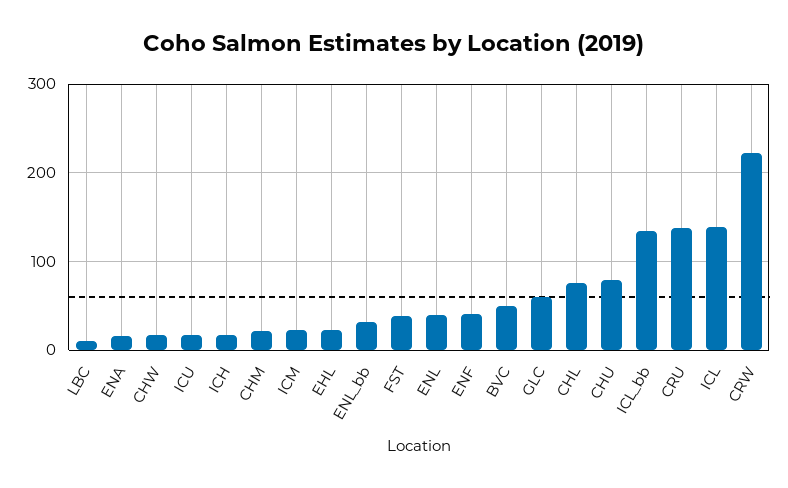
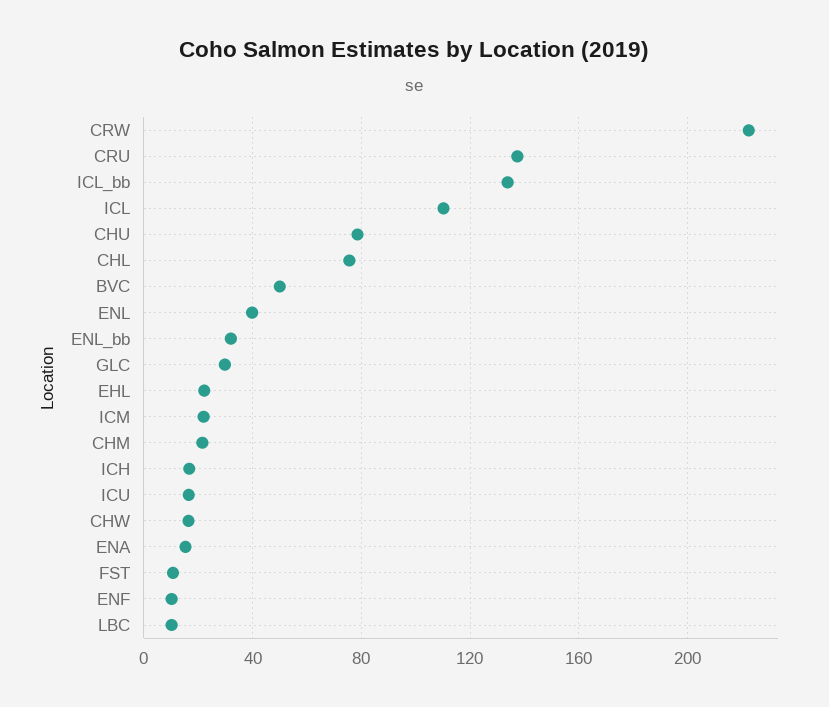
FST: 40 -> 10
ENF: 40 -> 10
GLC: 60 -> 30
ICL: 140 -> 110

